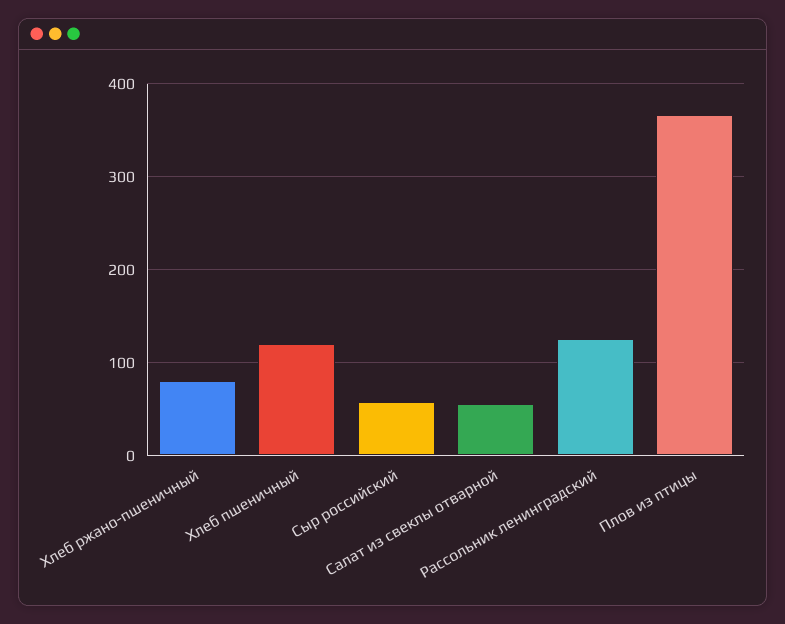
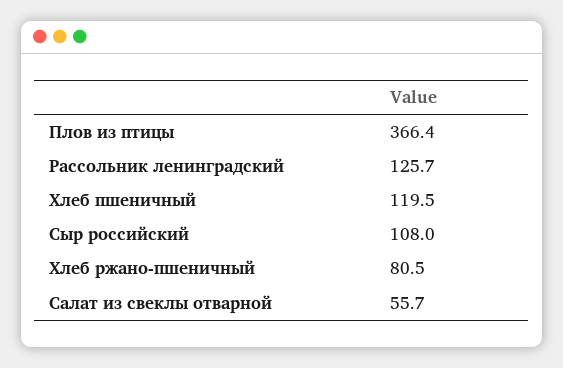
Сыр российский: 60 -> 108

